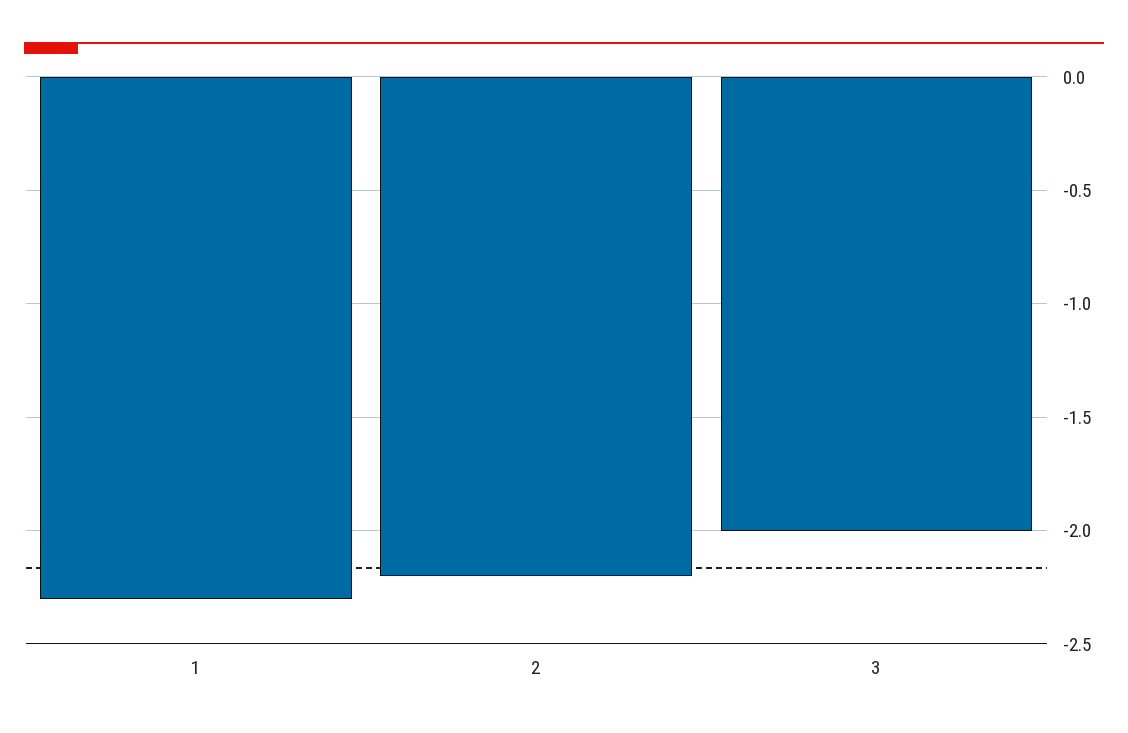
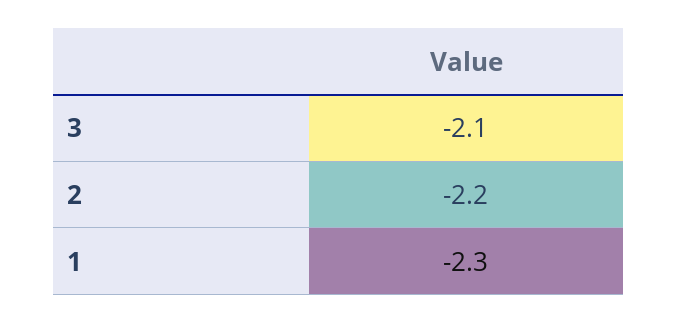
3: -2 -> -2.1

